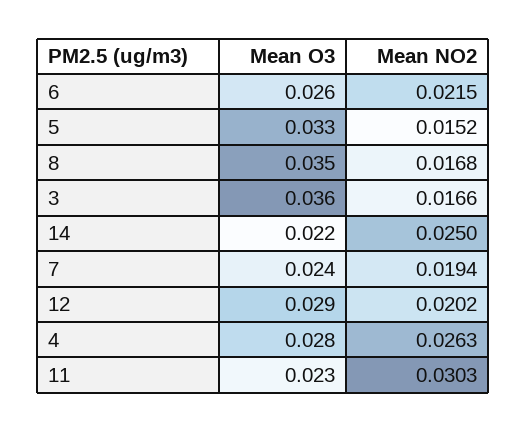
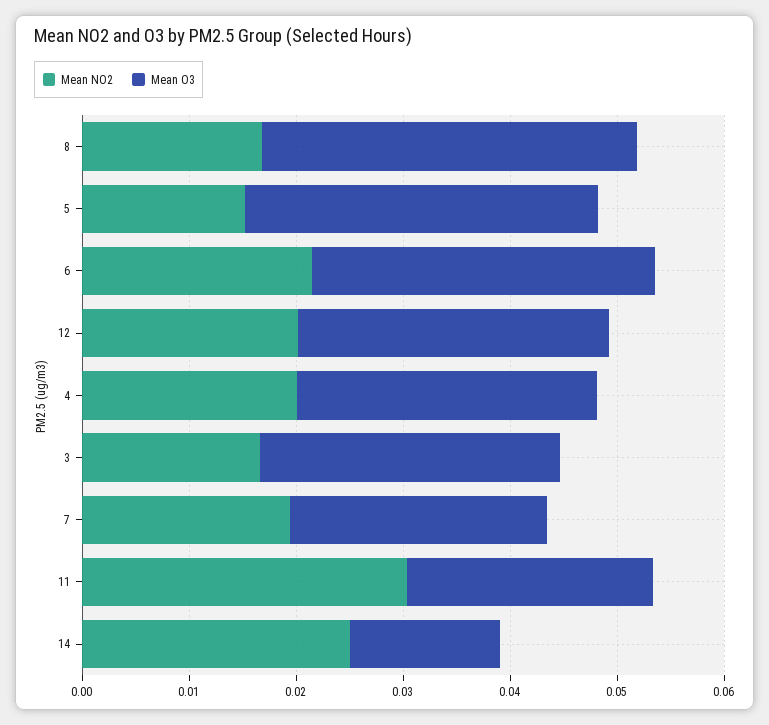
Mean O3, 6: 0.026 -> 0.032
Mean O3, 3: 0.036 -> 0.028
Mean O3, 14: 0.022 -> 0.014
Mean NO2, 4: 0.0263 -> 0.02

